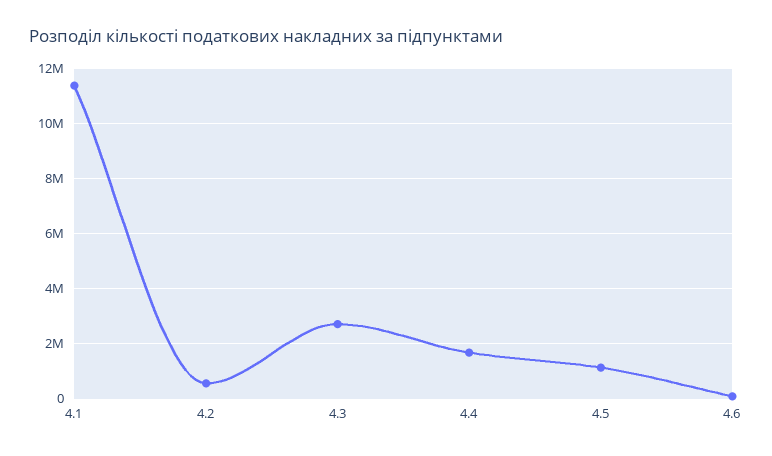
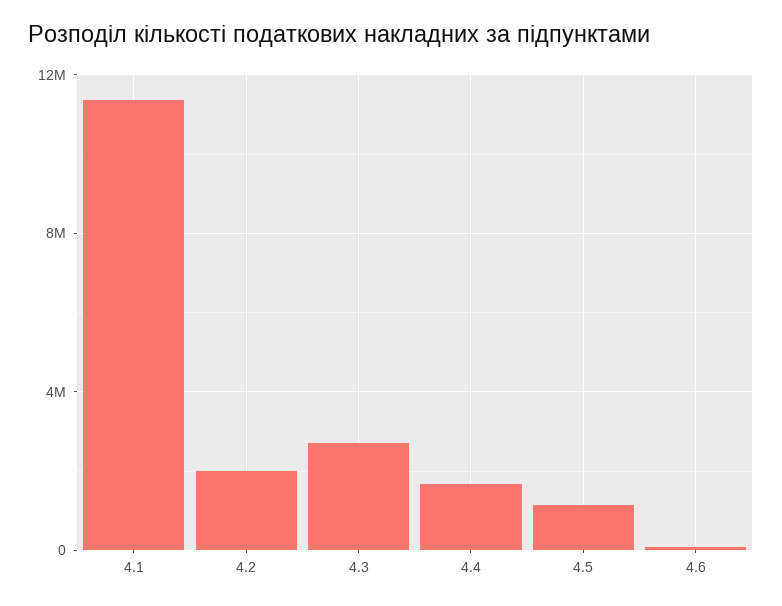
4.2: 500000 -> 2000000

